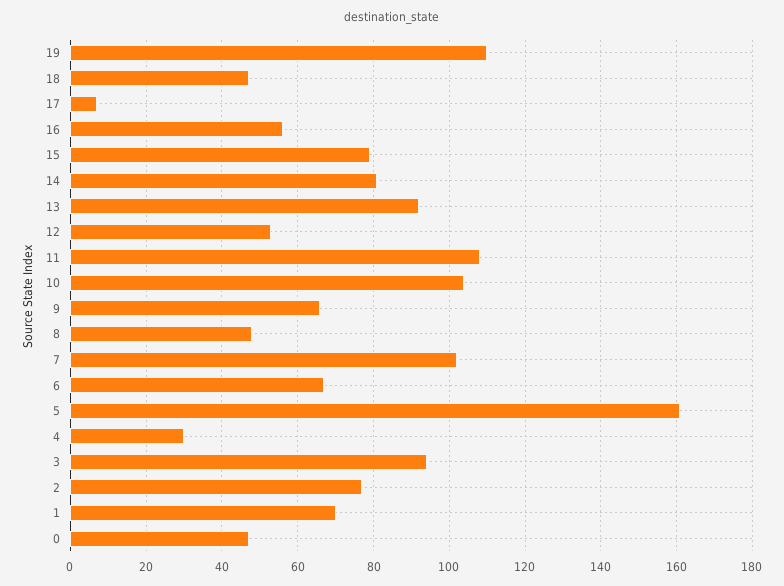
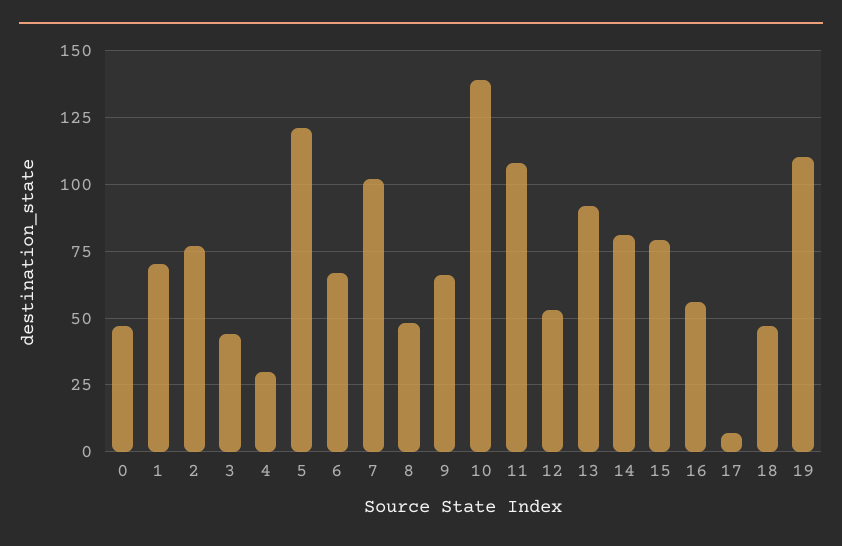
10: 105 -> 140
5: 160 -> 120
3: 95 -> 45

